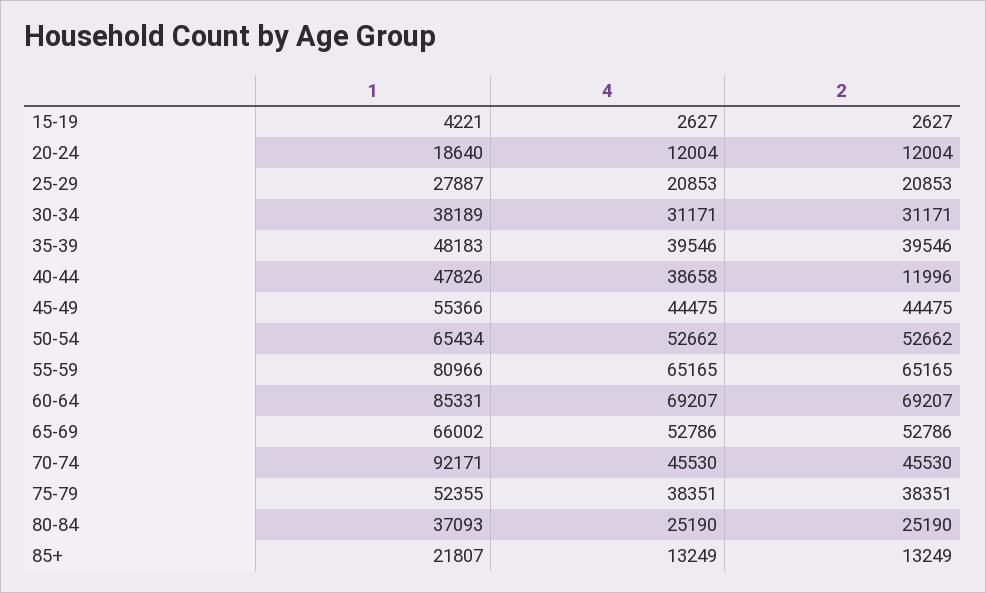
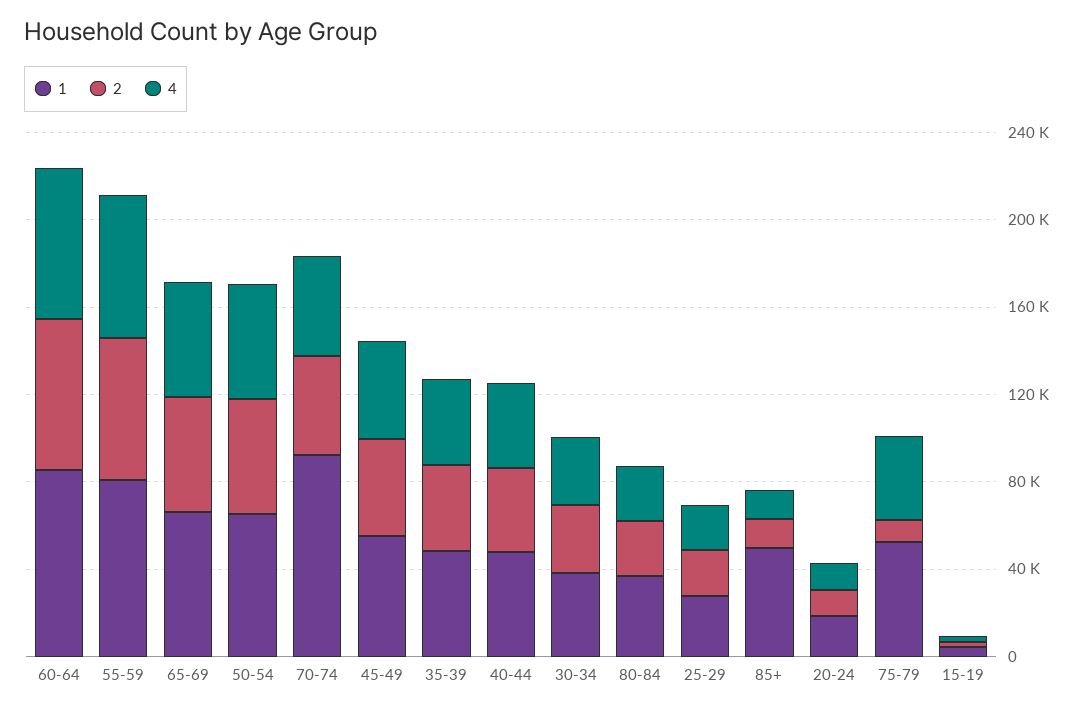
2, 40-44: 11996 -> 40000
2, 75-79: 38351 -> 10000
1, 85+: 21807 -> 50000

